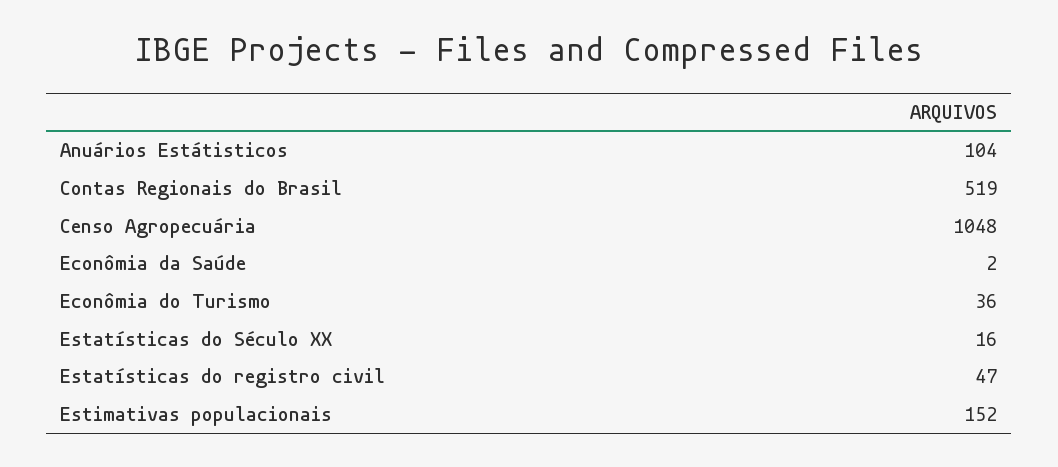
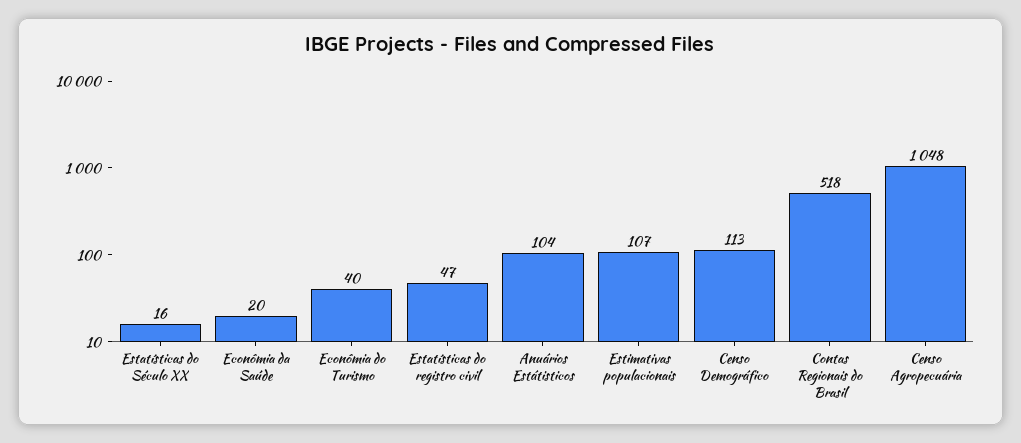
Contas Regionais do Brasil: 519 -> 518
Econômia da Saúde: 2 -> 20
Econômia do Turismo: 36 -> 40
Estimativas populacionais: 152 -> 107
Censo Demográfico: none -> 113

